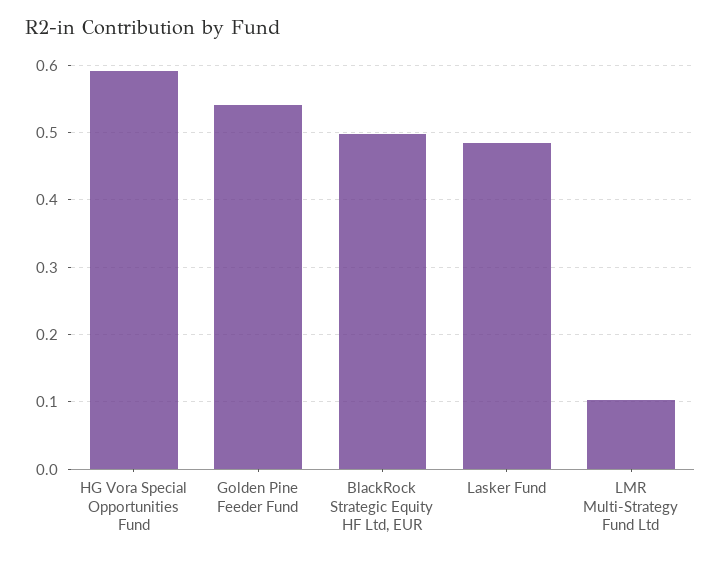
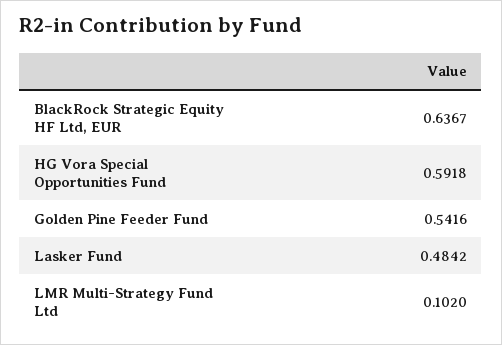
BlackRock Strategic Equity HF Ltd, EUR: 0.5 -> 0.6367

